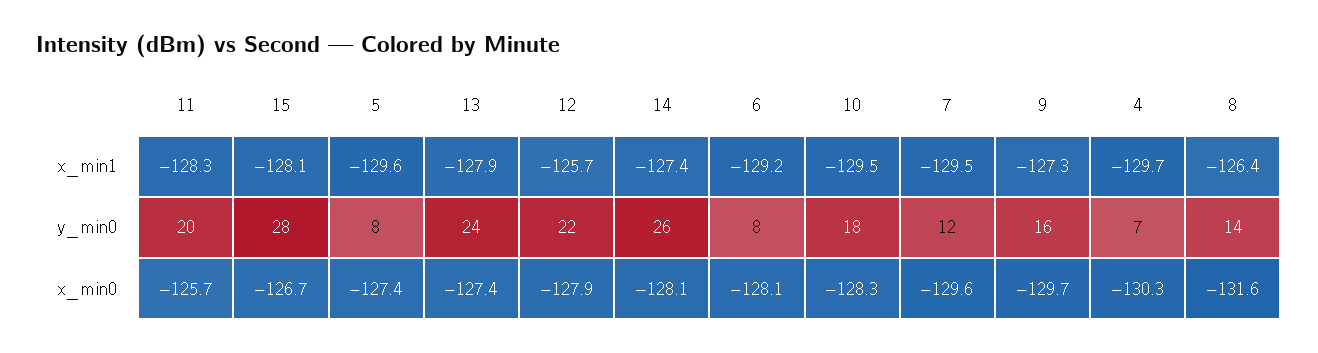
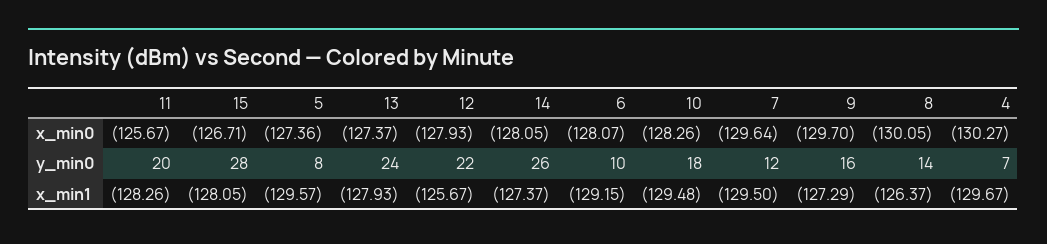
6, y_min0: 8 -> 10
8, x_min0: -131.6 -> -130.05

